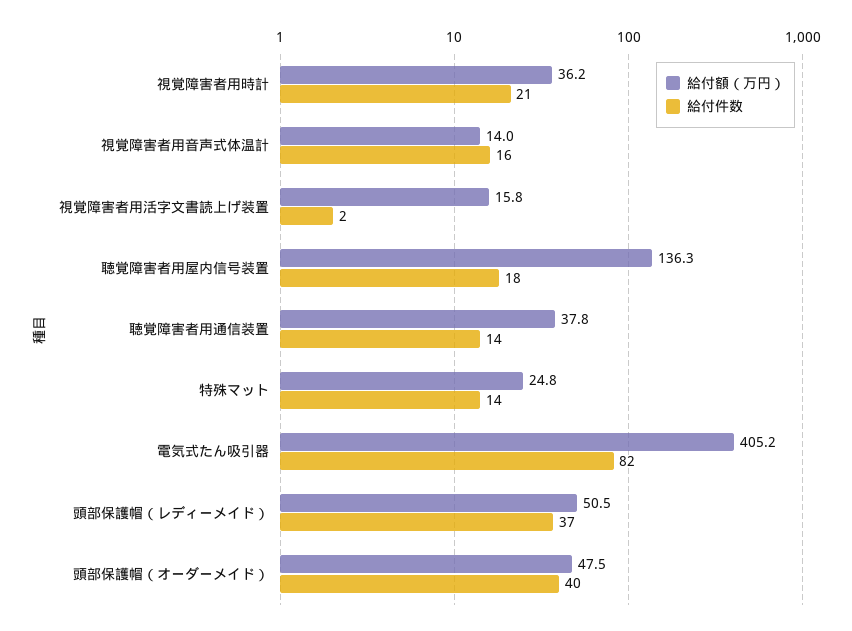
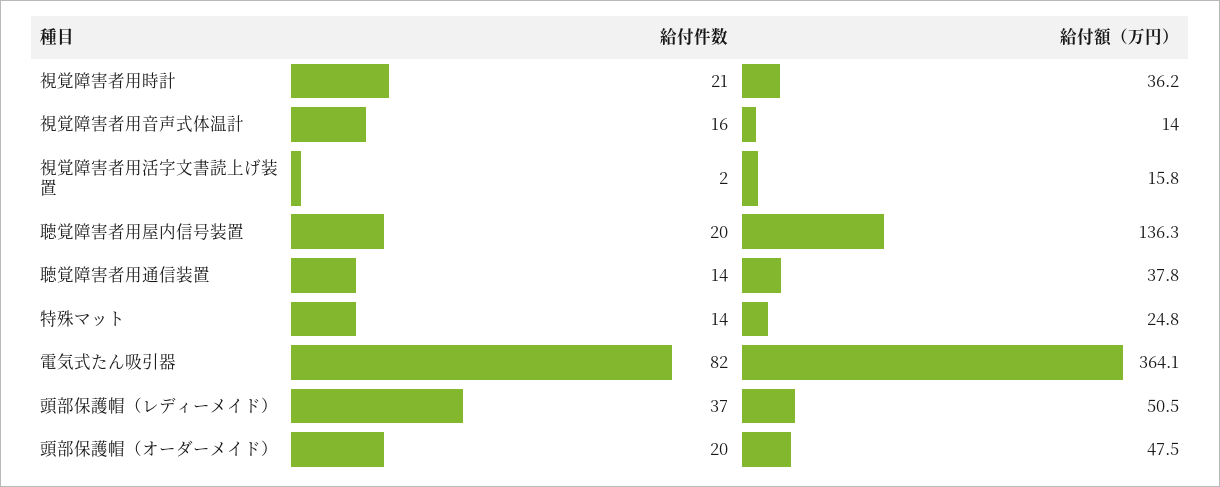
給付件数, 聴覚障害者用屋内信号装置: 18 -> 20
給付額（万円）, 電気式たん吸引器: 405.2 -> 364.1
給付件数, 頭部保護帽（オーダーメイド）: 40 -> 20

